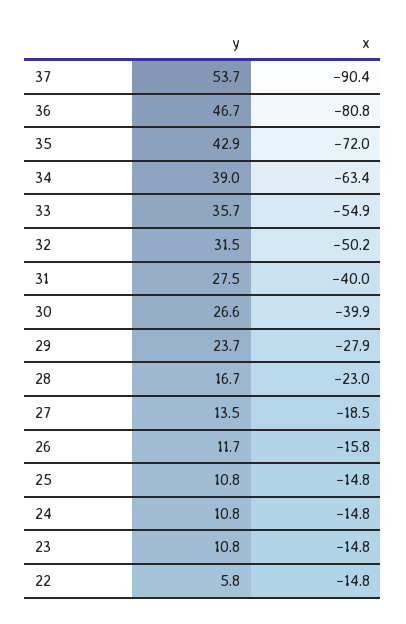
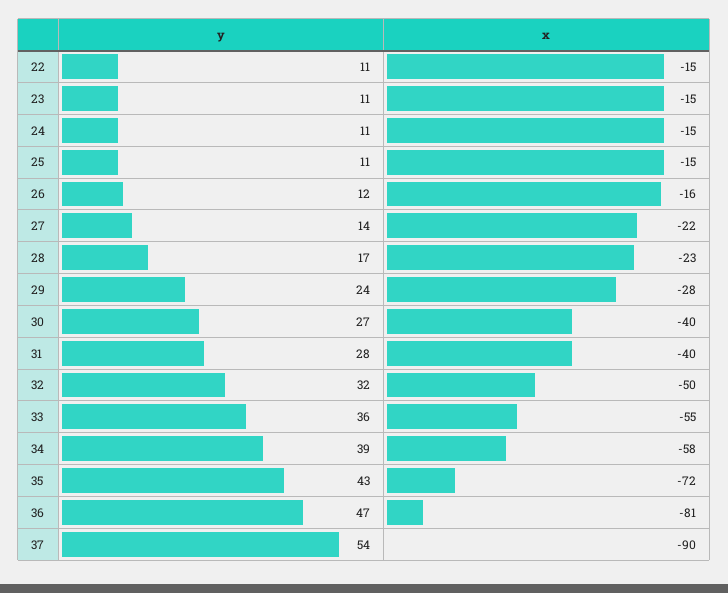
x, 34: -63.4 -> -58
x, 27: -18.5 -> -22
y, 22: 5.8 -> 11

